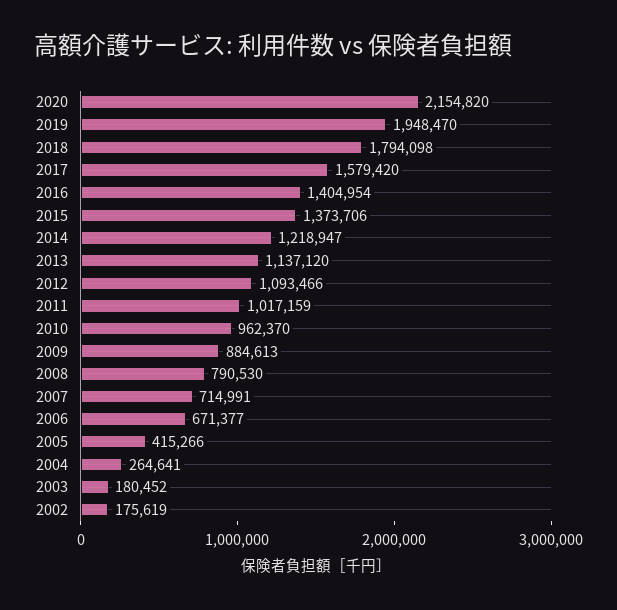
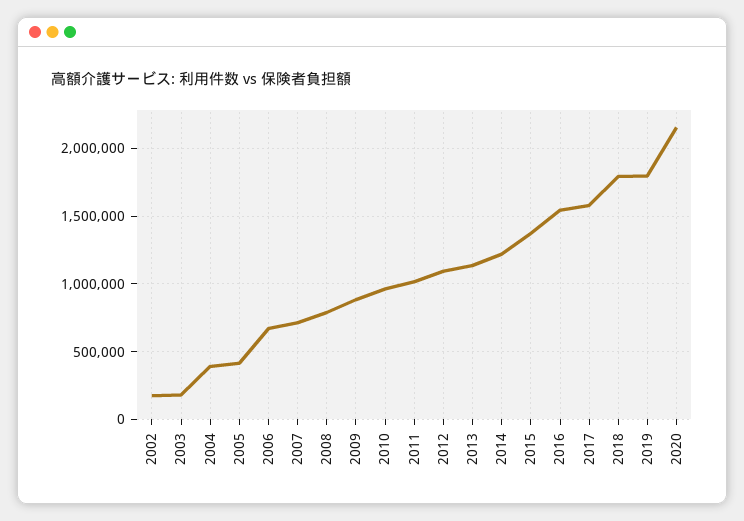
2019: 1948470 -> 1800000
2016: 1404954 -> 1550000
2004: 264641 -> 400000

